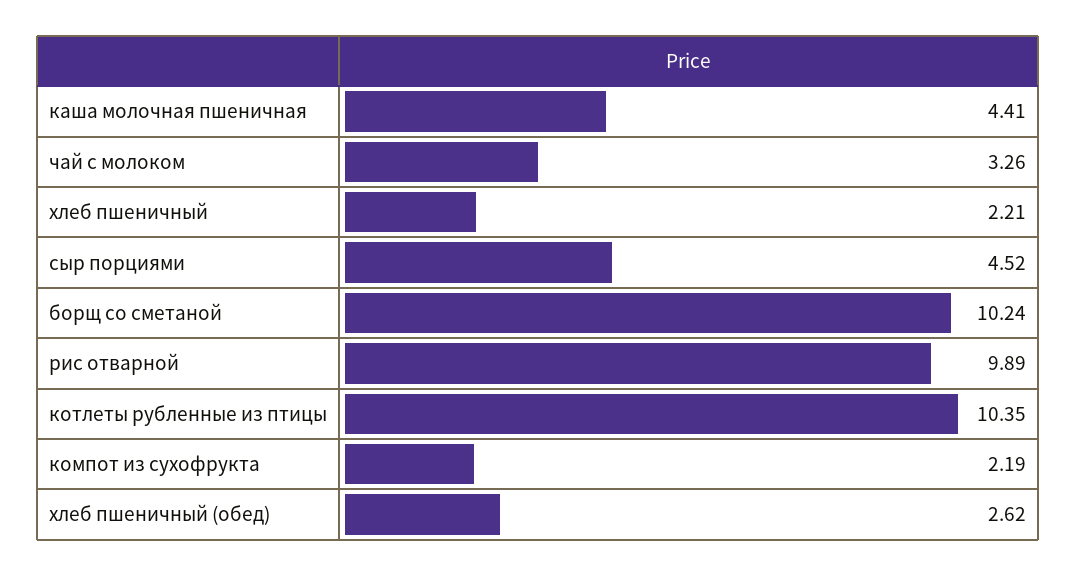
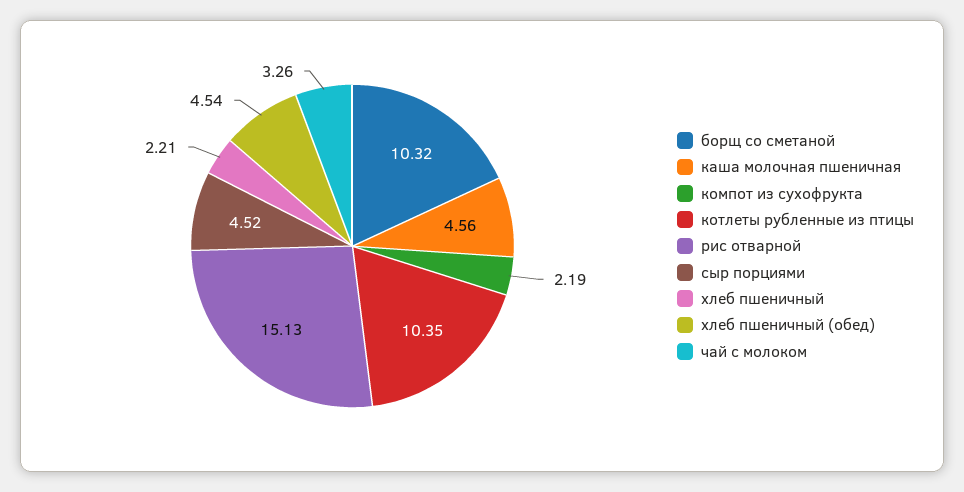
каша молочная пшеничная: 4.41 -> 4.56
борщ со сметаной: 10.24 -> 10.32
рис отварной: 9.89 -> 15.13
хлеб пшеничный (обед): 2.62 -> 4.54

